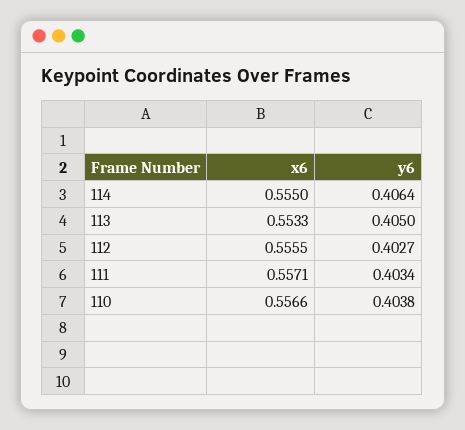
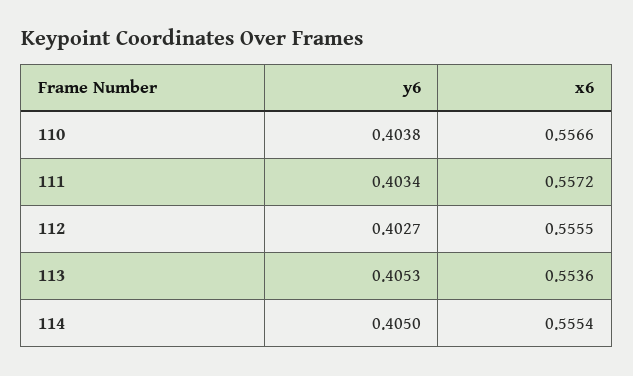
x6, 114: 0.555 -> 0.5554
y6, 114: 0.4064 -> 0.405
x6, 113: 0.5533 -> 0.5536
y6, 113: 0.405 -> 0.4053
x6, 111: 0.5571 -> 0.5572

